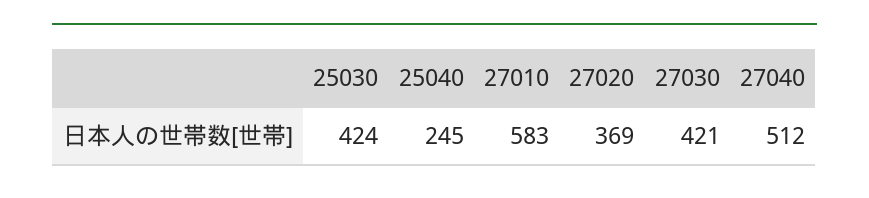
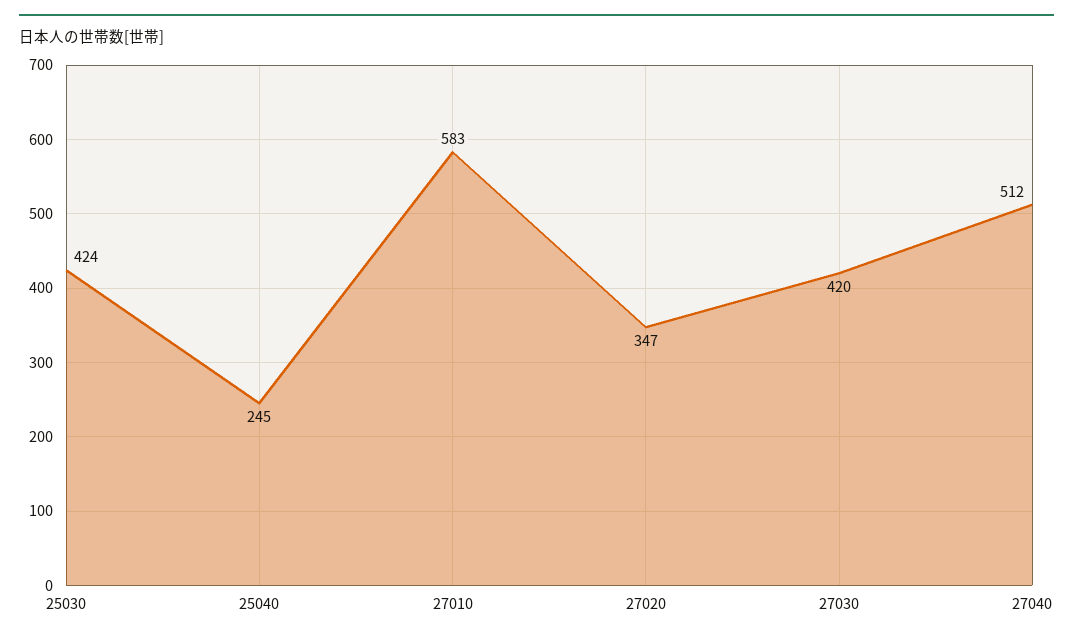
27020: 369 -> 347
27030: 421 -> 420

